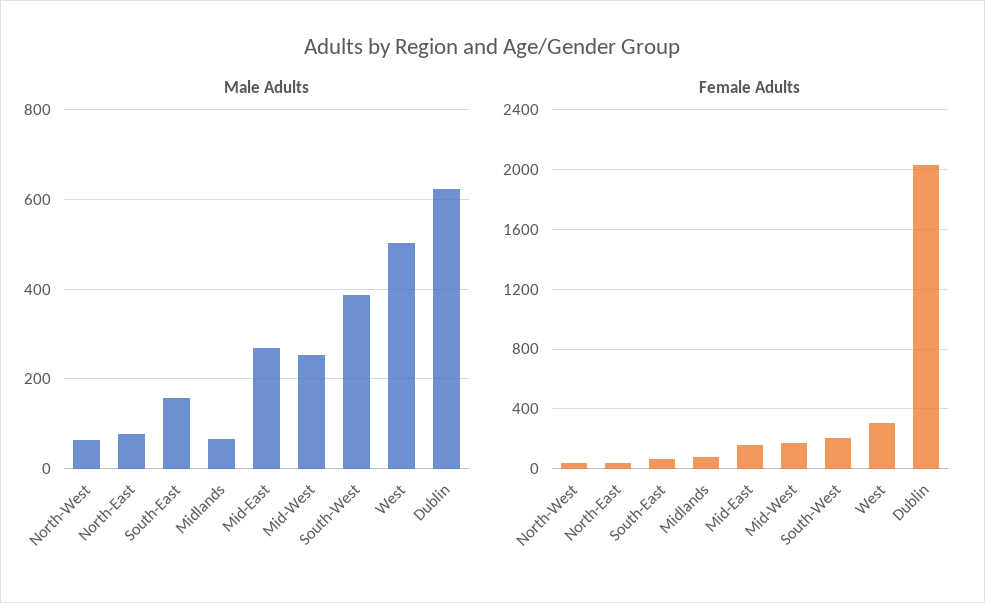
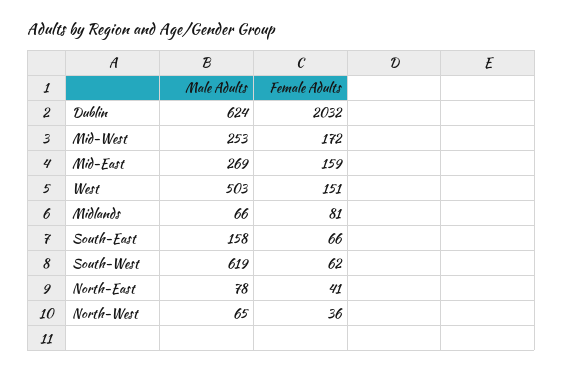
Male Adults, South-West: 380 -> 619
Female Adults, South-West: 200 -> 62
Female Adults, West: 300 -> 151

